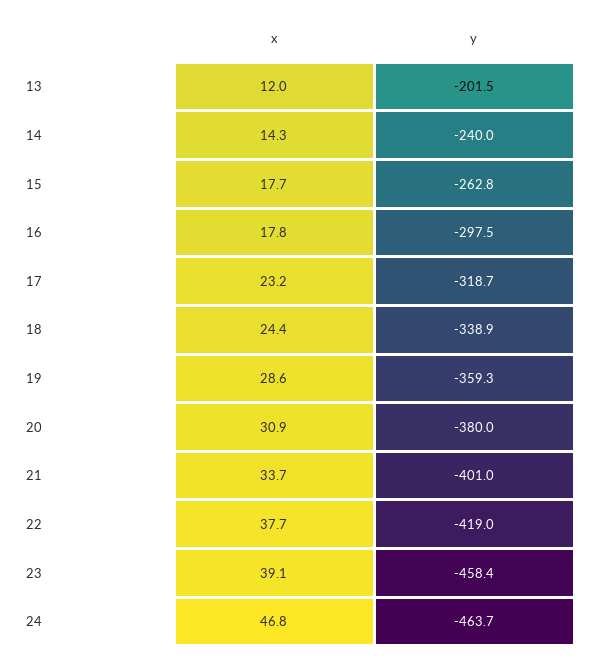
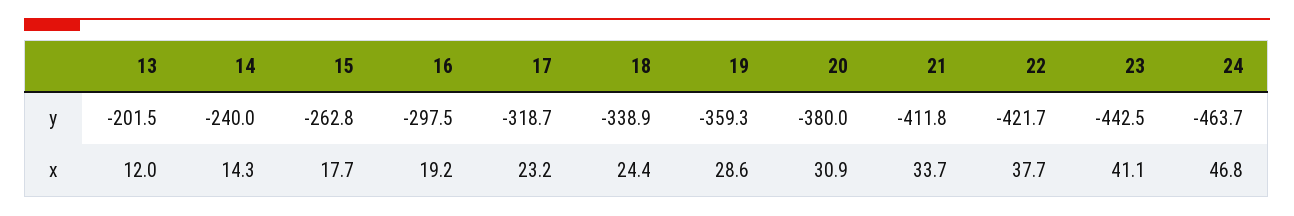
x, 16: 17.8 -> 19.2
y, 21: -401 -> -411.8
y, 22: -419 -> -421.7
x, 23: 39.1 -> 41.1
y, 23: -458.4 -> -442.5

